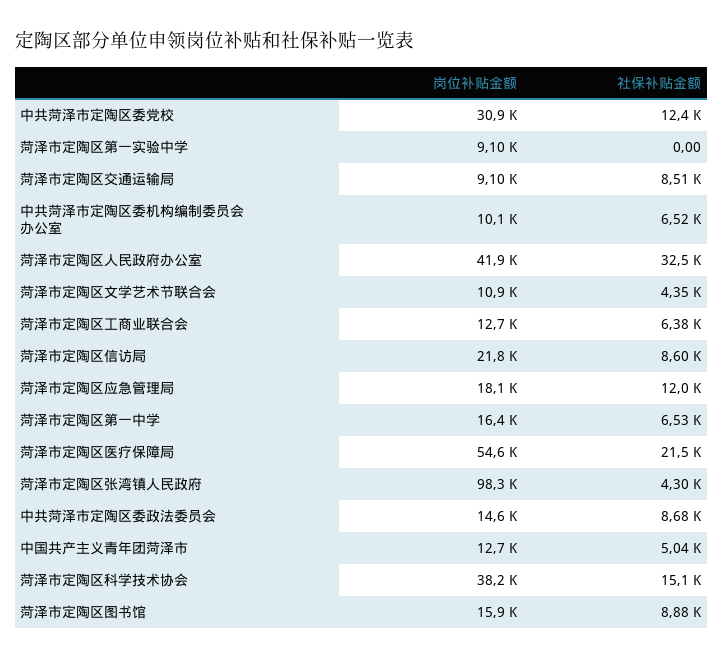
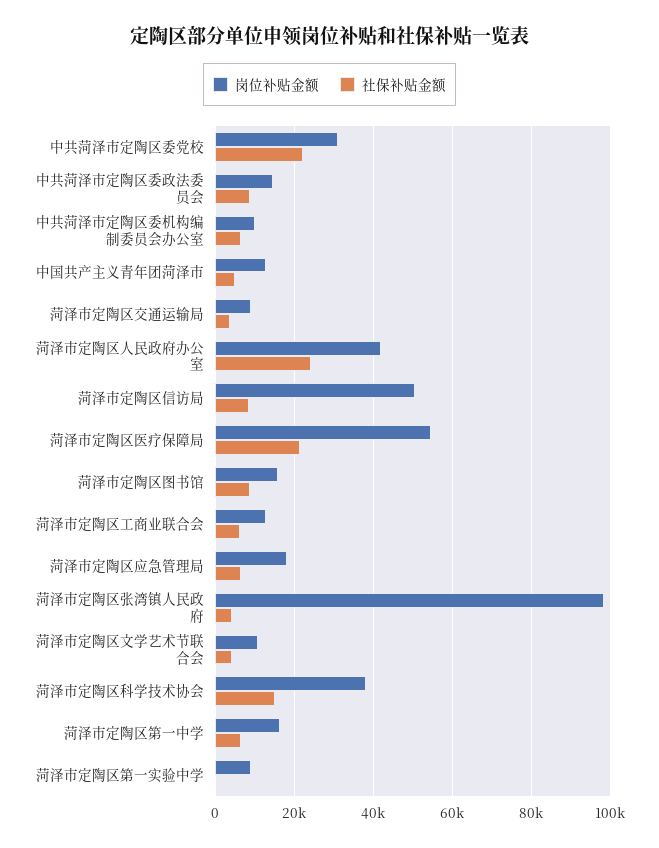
社保补贴金额, 中共菏泽市定陶区委党校: 12400 -> 22000
社保补贴金额, 菏泽市定陶区交通运输局: 8510 -> 4000
社保补贴金额, 菏泽市定陶区人民政府办公室: 32500 -> 24000
岗位补贴金额, 菏泽市定陶区信访局: 21800 -> 50000
社保补贴金额, 菏泽市定陶区应急管理局: 12000 -> 6000

